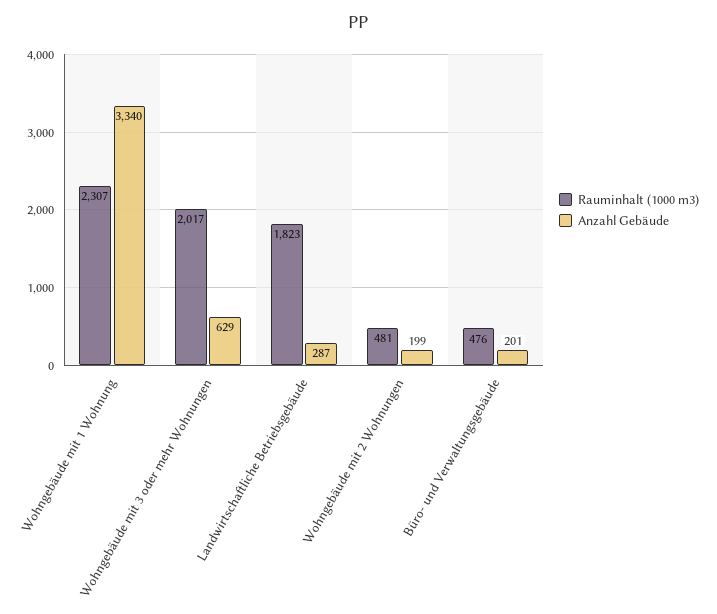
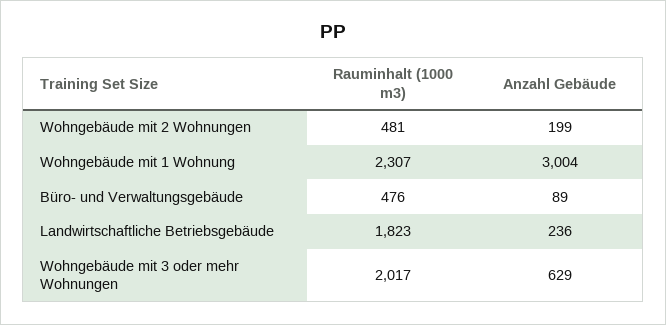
Anzahl Gebäude, Wohngebäude mit 1 Wohnung: 3340 -> 3004
Anzahl Gebäude, Landwirtschaftliche Betriebsgebäude: 287 -> 236
Anzahl Gebäude, Büro- und Verwaltungsgebäude: 201 -> 89

